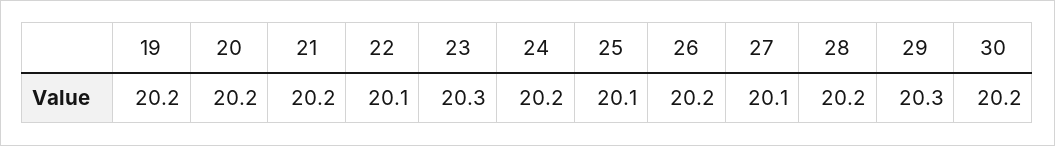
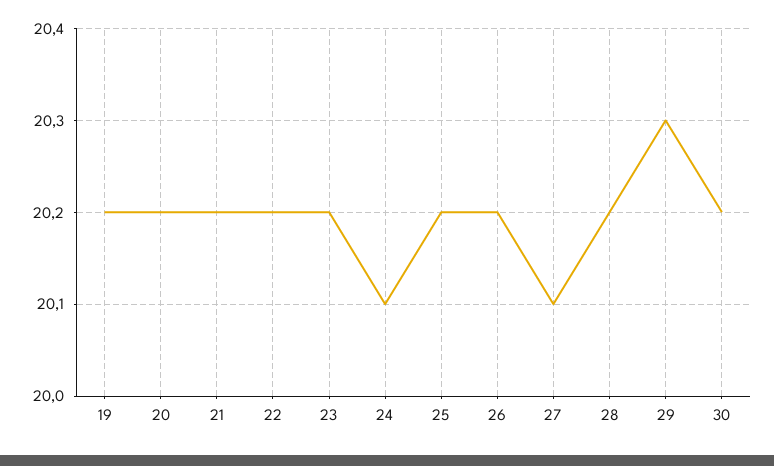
22: 20.1 -> 20.2
23: 20.3 -> 20.2
24: 20.2 -> 20.1
25: 20.1 -> 20.2

